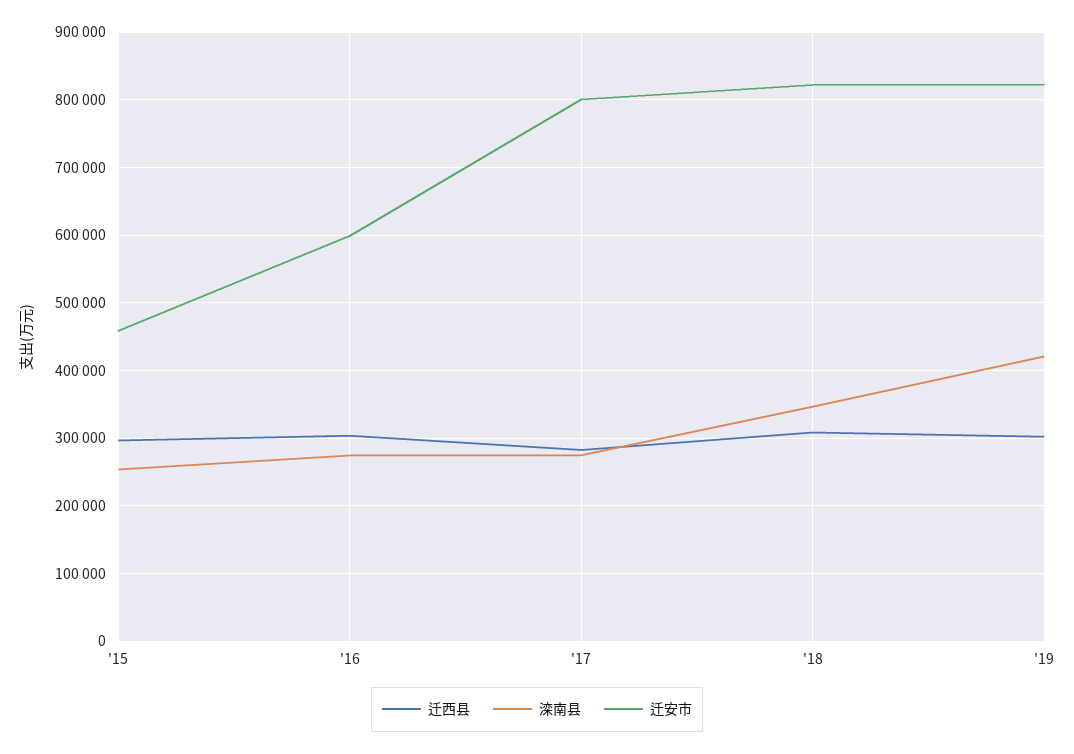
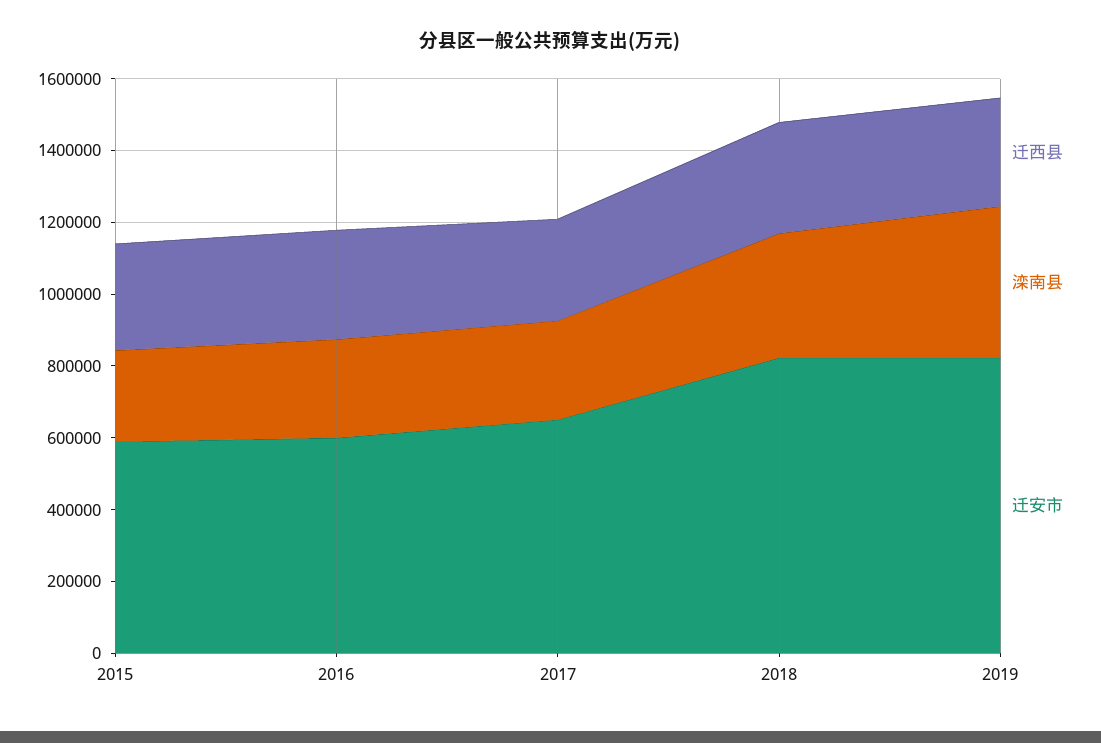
迁安市, '15: 460000 -> 600000
迁安市, '17: 800000 -> 650000

